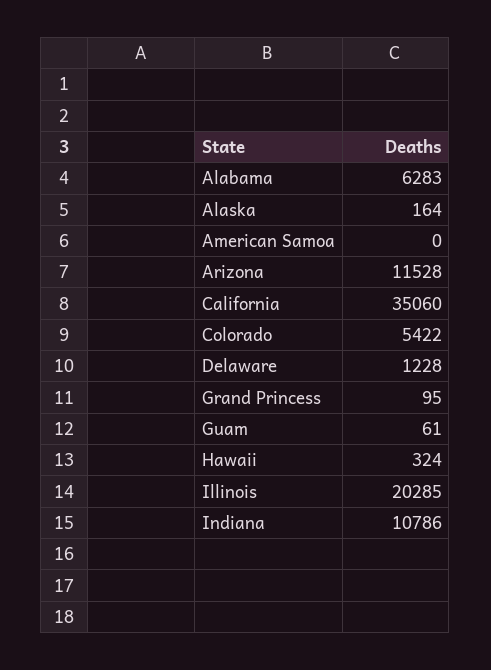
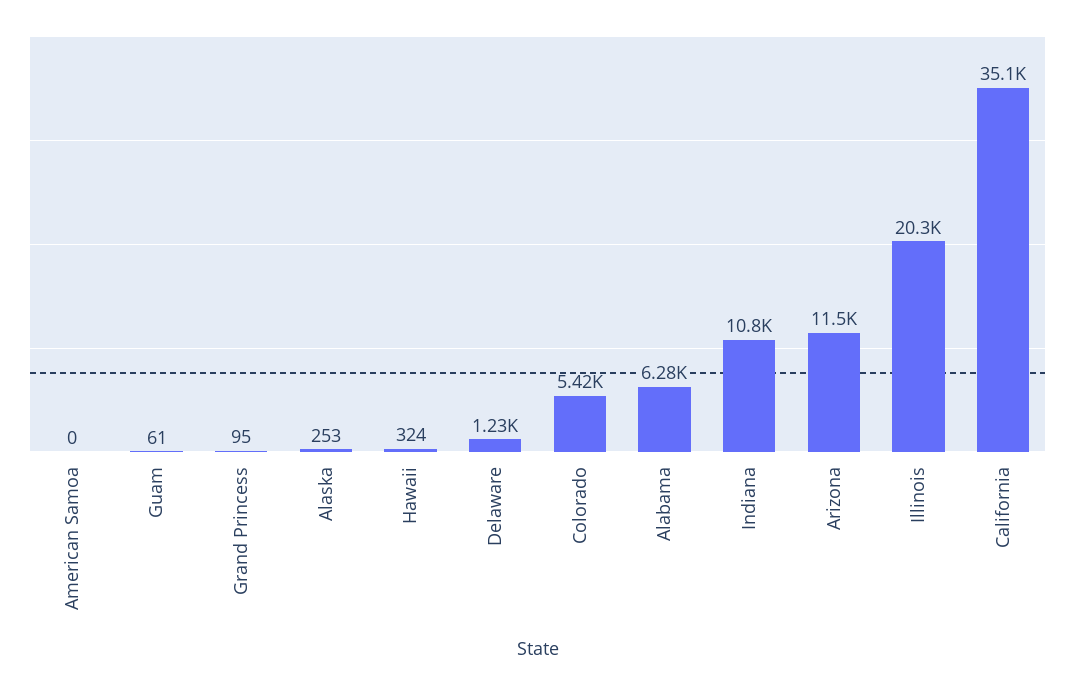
Alaska: 164 -> 253

